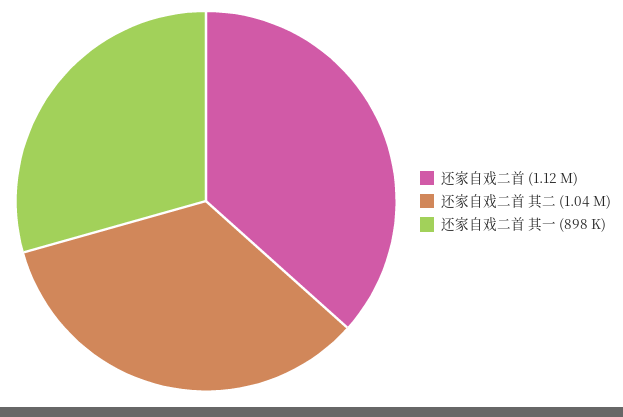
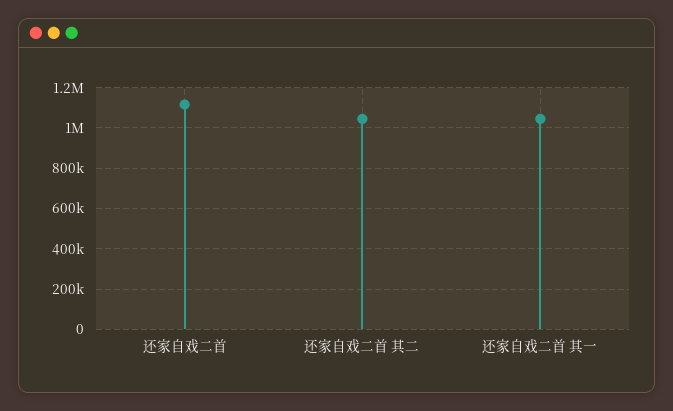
还家自戏二首 其一: 898000 -> 1050000

